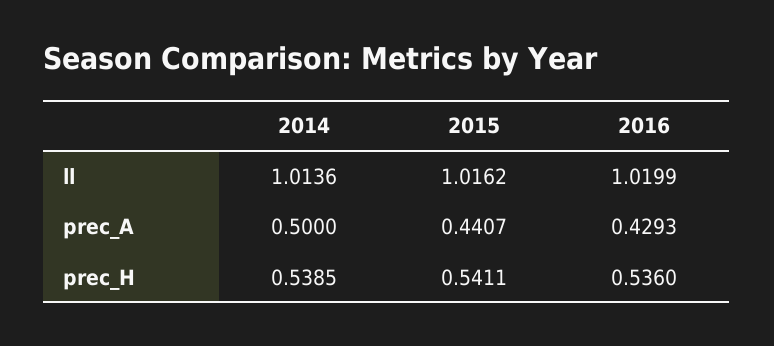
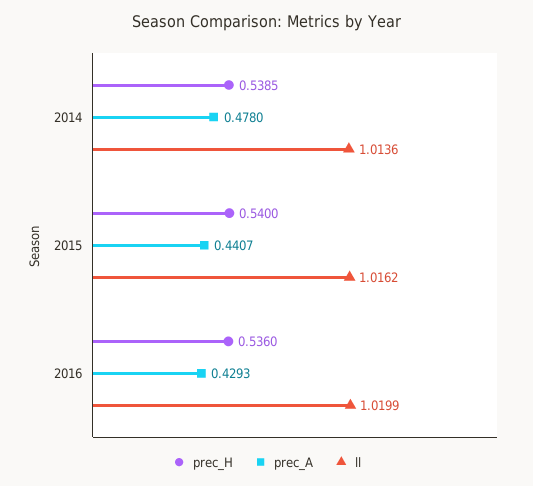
prec_A, 2014: 0.5 -> 0.478
prec_H, 2015: 0.5411 -> 0.54

